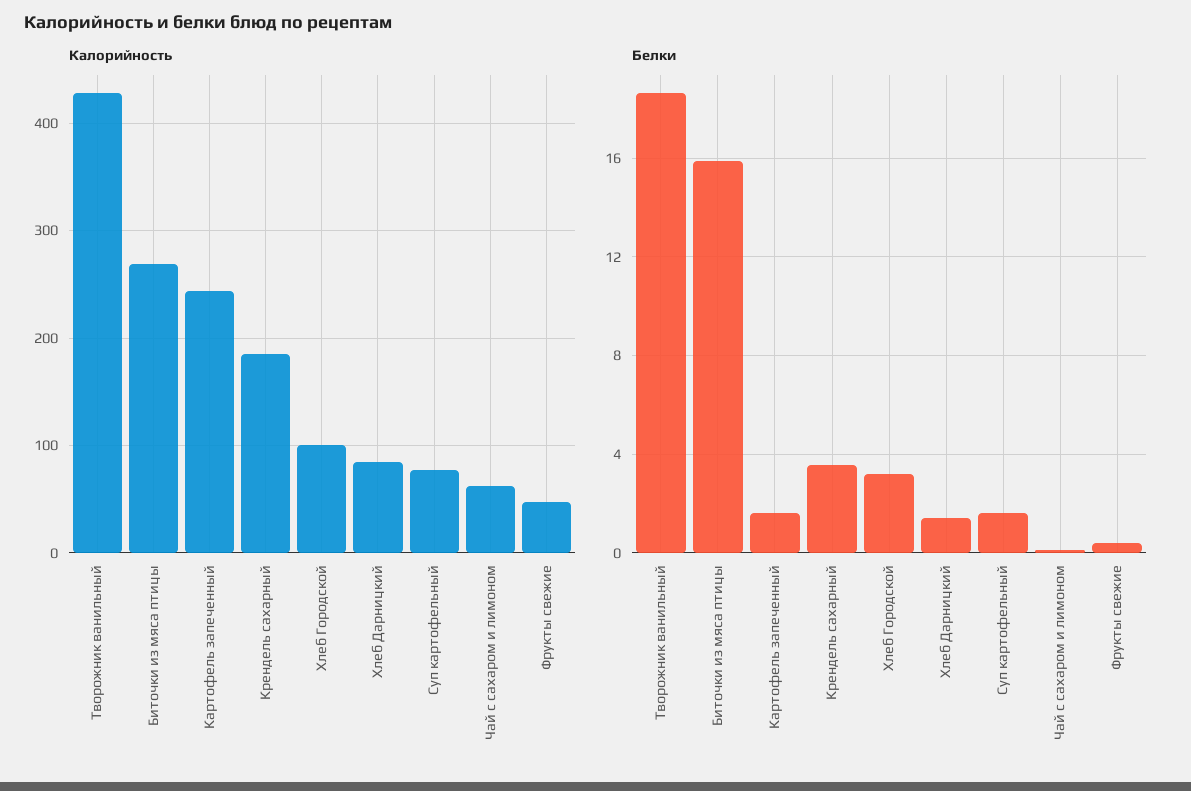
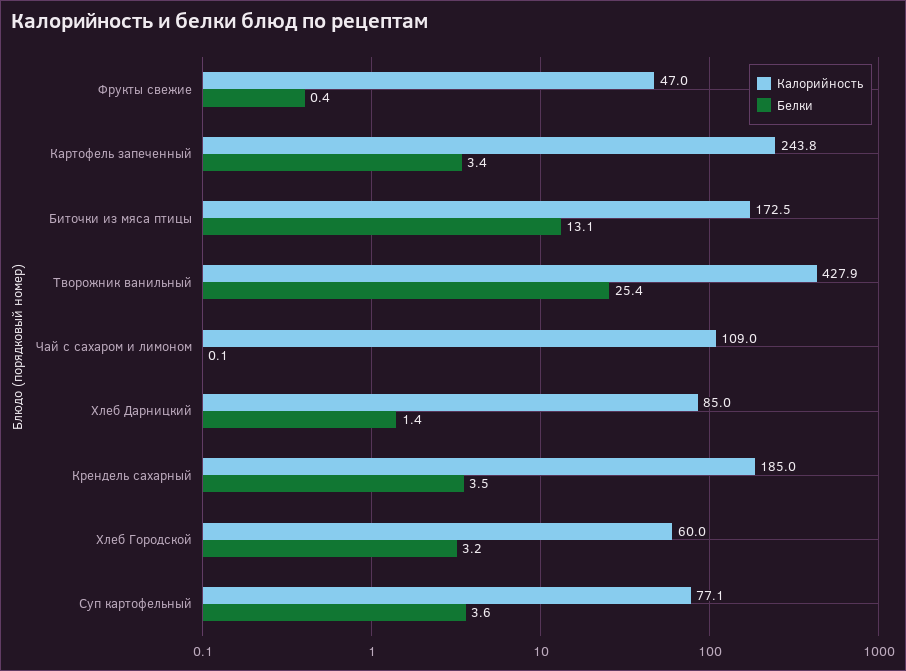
Калорийность, Биточки из мяса птицы: 270 -> 172.5
Калорийность, Хлеб Городской: 100 -> 60
Калорийность, Чай с сахаром и лимоном: 60 -> 109
Белки, Творожник ванильный: 18.5 -> 25.4
Белки, Биточки из мяса птицы: 16 -> 13.1
Белки, Картофель запеченный: 1.5 -> 3.4
Белки, Суп картофельный: 1.5 -> 3.6

